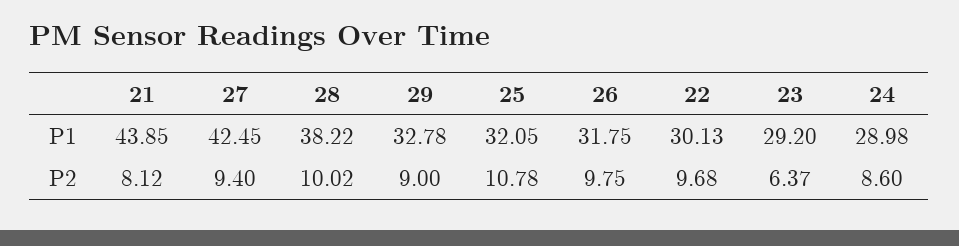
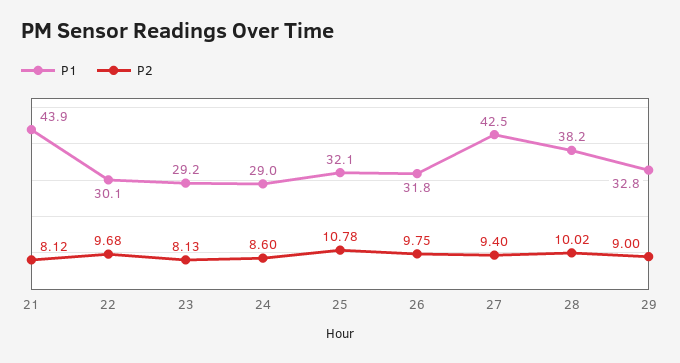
P2, 23: 6.37 -> 8.13

